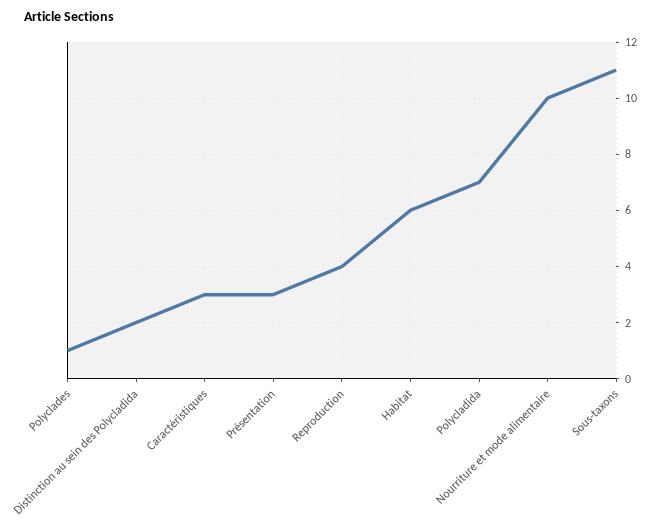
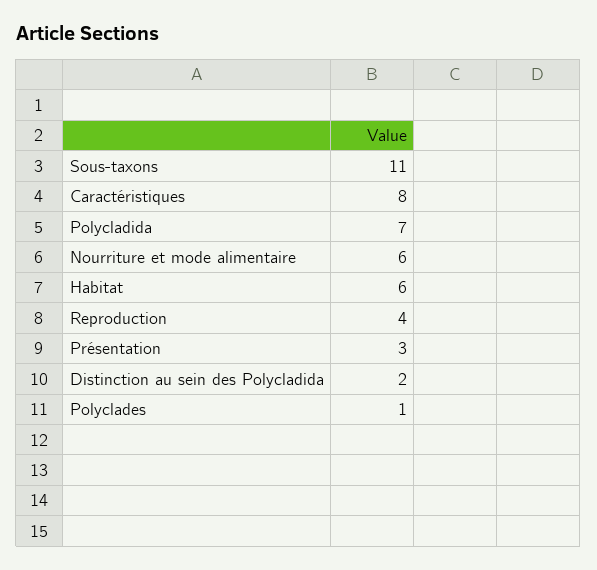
Caractéristiques: 3 -> 8
Nourriture et mode alimentaire: 10 -> 6

